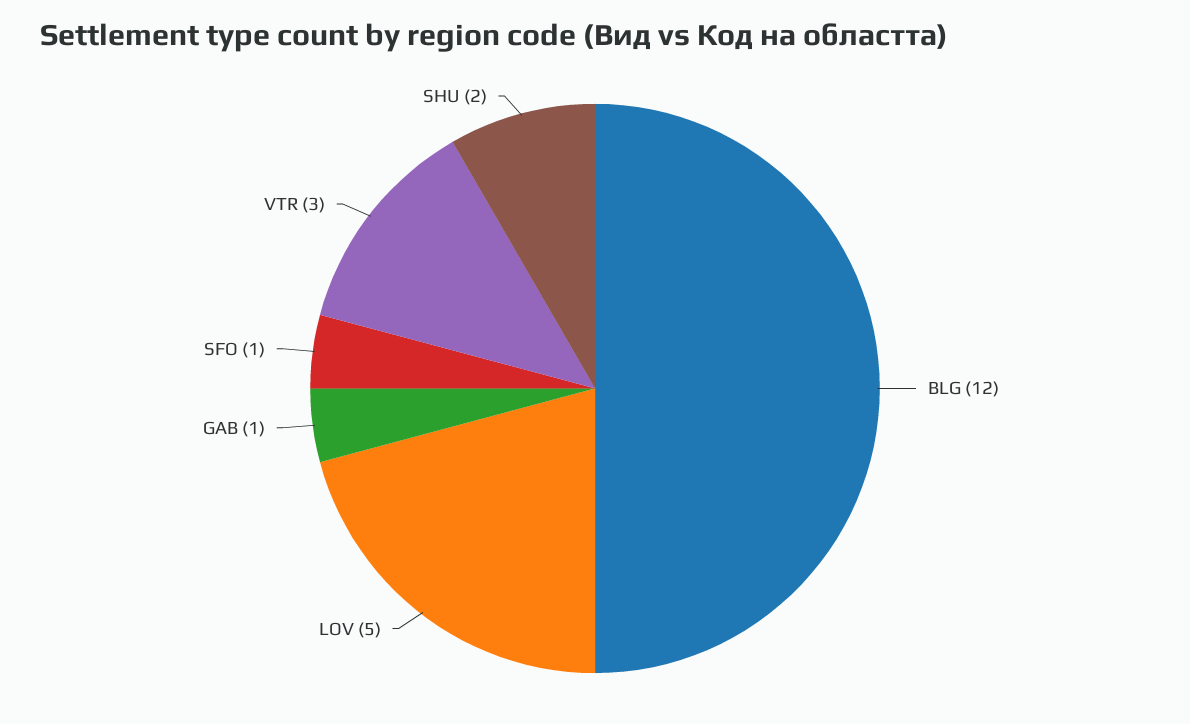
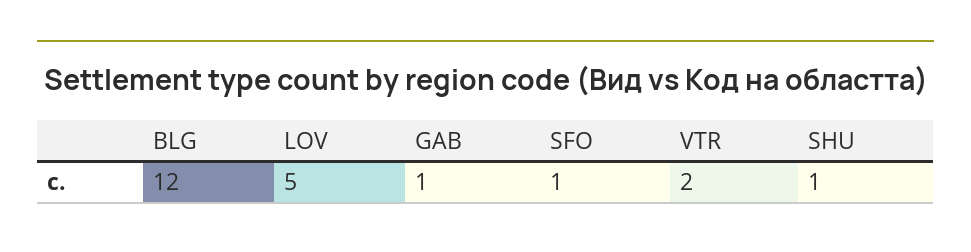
VTR: 3 -> 2
SHU: 2 -> 1

